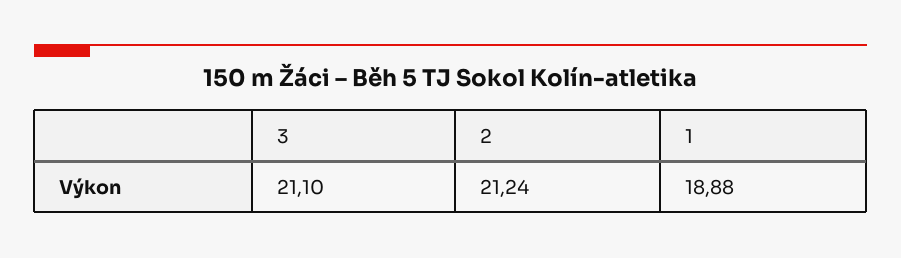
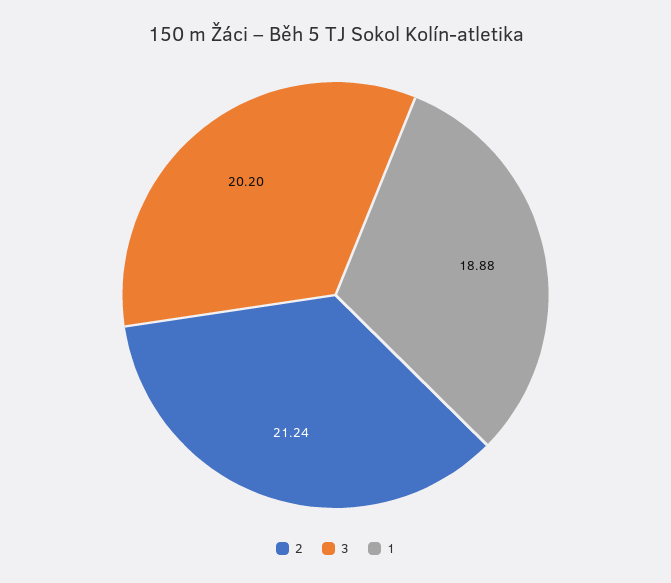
3: 21.1 -> 20.2

